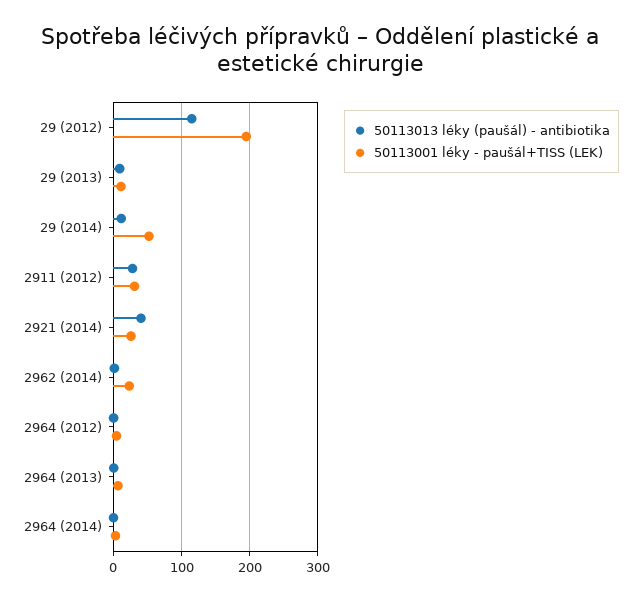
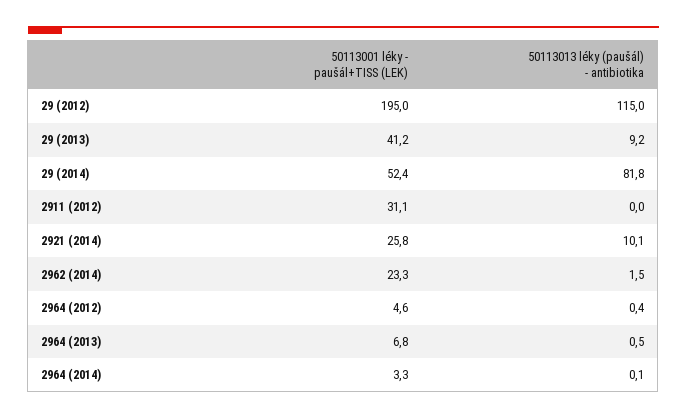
50113001 léky - paušál+TISS (LEK), 29 (2013): 10 -> 41.2
50113013 léky (paušál) - antibiotika, 29 (2014): 10 -> 81.8
50113013 léky (paušál) - antibiotika, 2911 (2012): 30 -> 0
50113013 léky (paušál) - antibiotika, 2921 (2014): 40 -> 10.1

